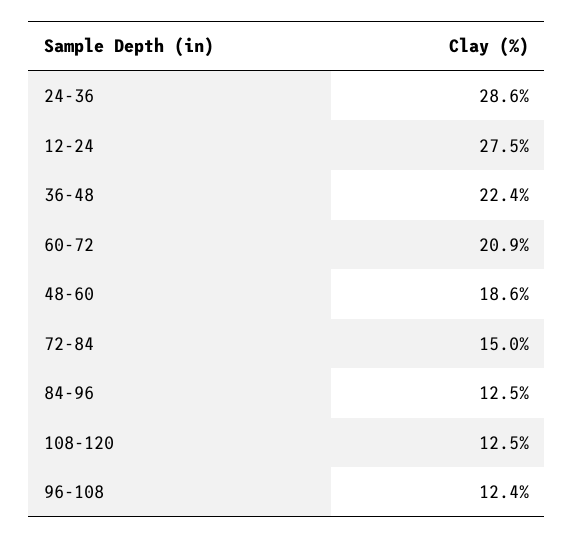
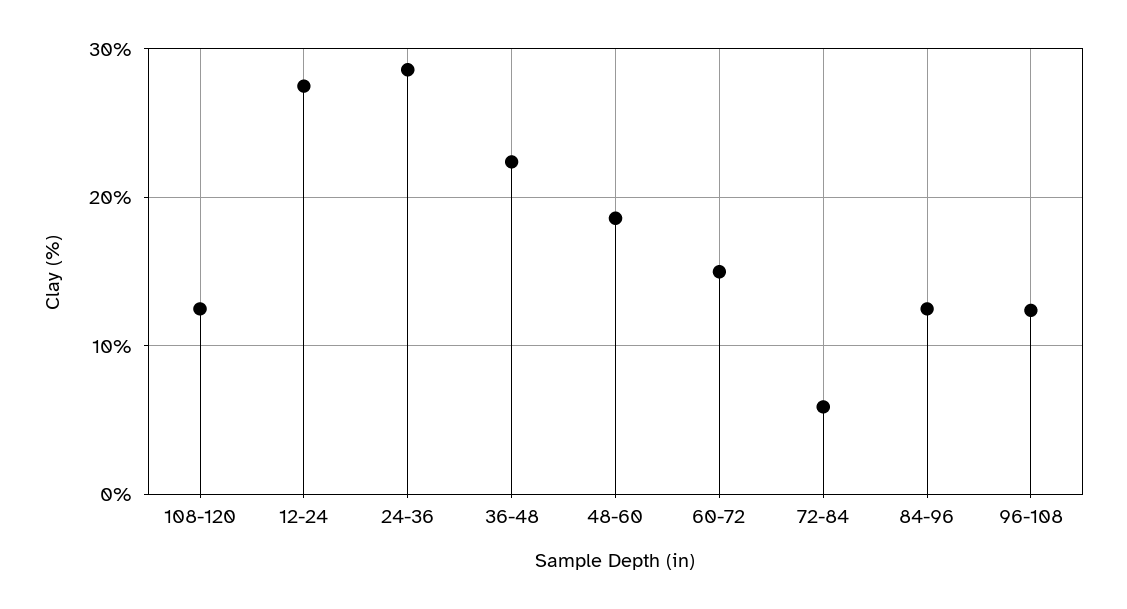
60-72: 20.9 -> 15
72-84: 15 -> 6

